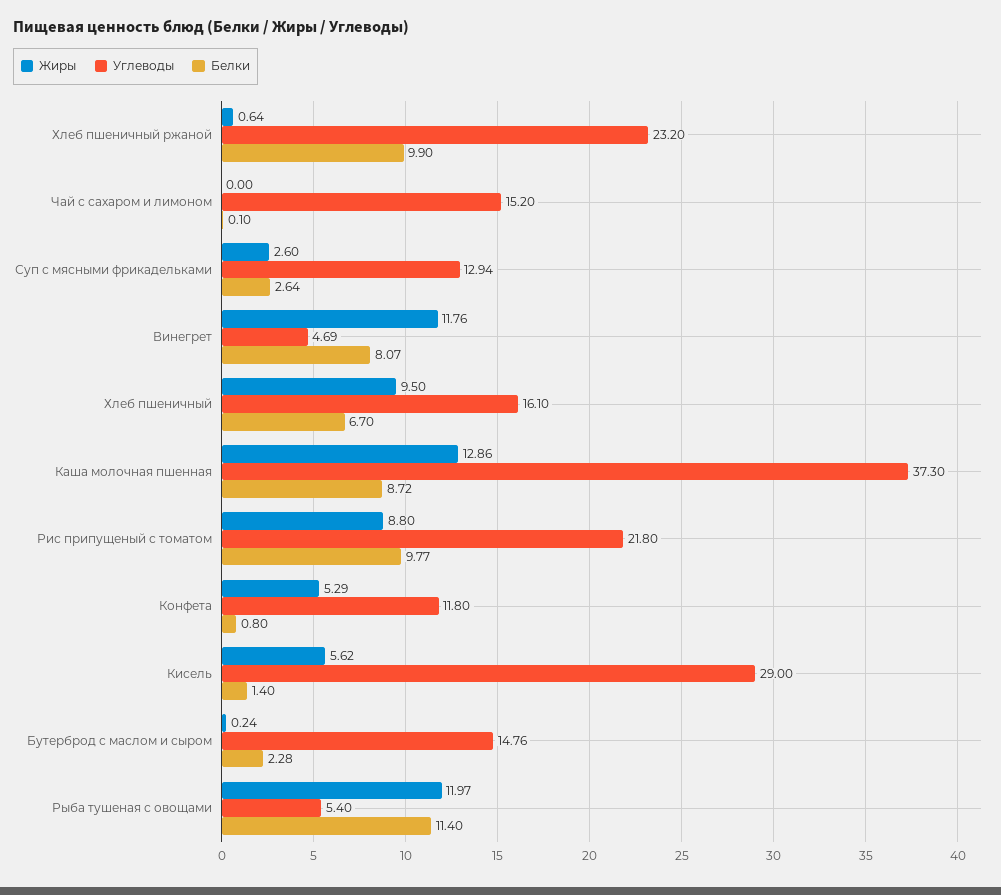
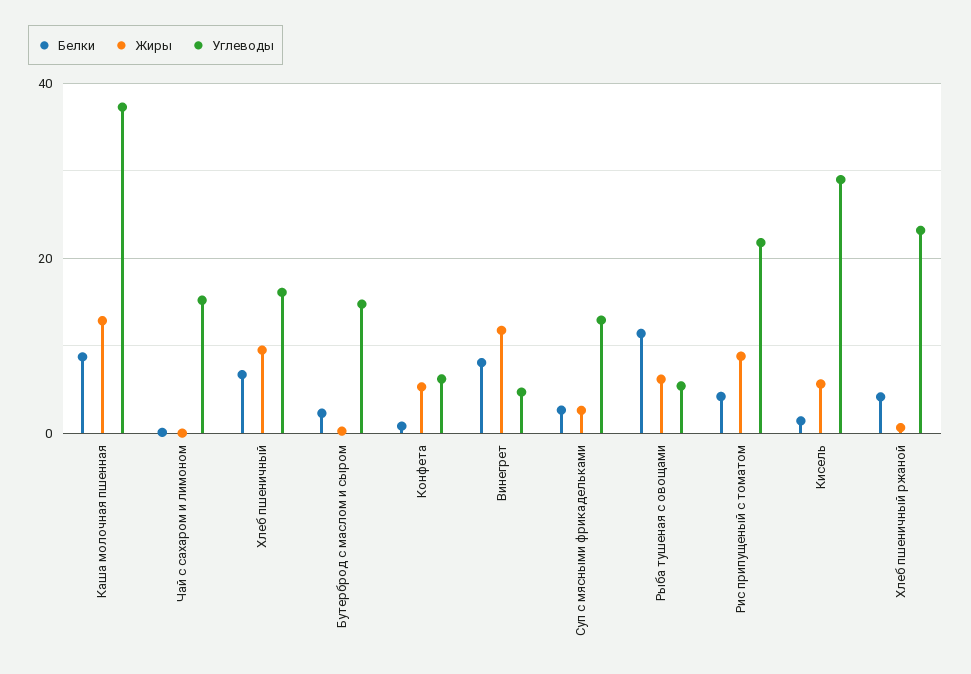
Белки, Хлеб пшеничный ржаной: 9.9 -> 4
Белки, Рис припущеный с томатом: 9.77 -> 4
Углеводы, Конфета: 11.8 -> 6
Жиры, Рыба тушеная с овощами: 11.97 -> 6

